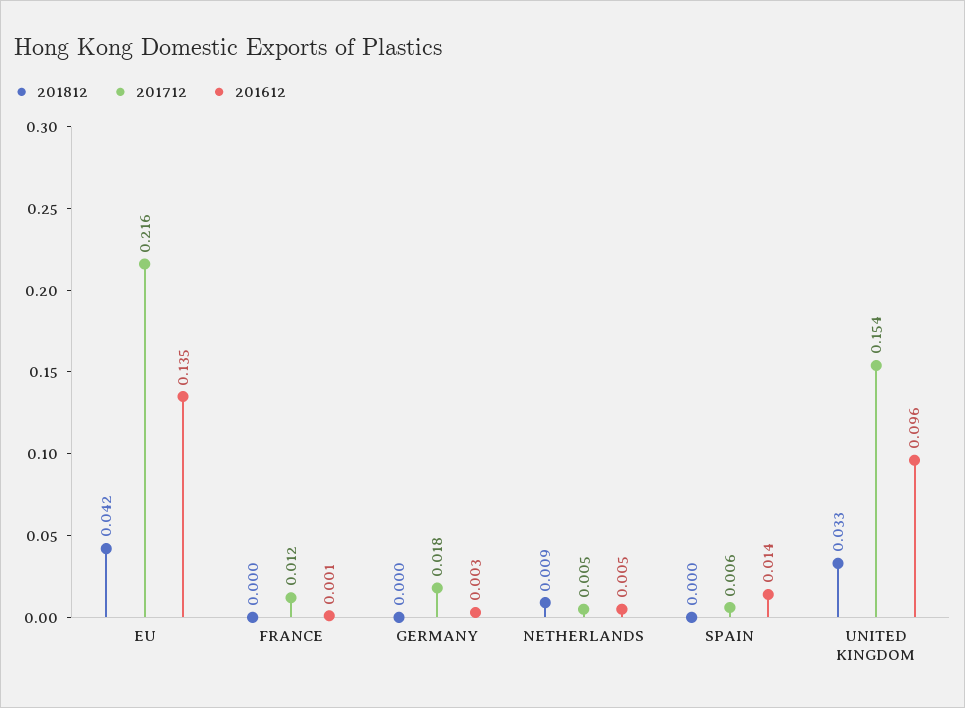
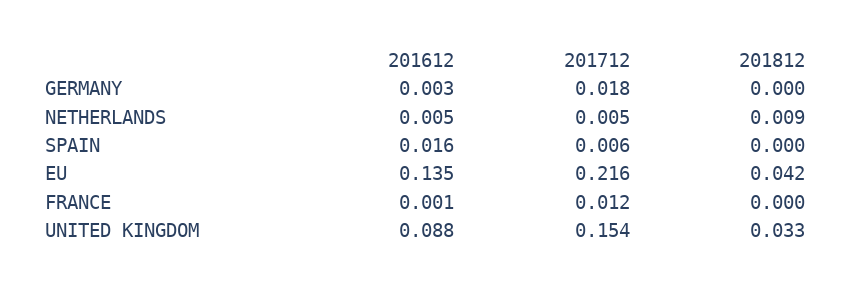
201612, SPAIN: 0.014 -> 0.016
201612, UNITED KINGDOM: 0.096 -> 0.088

